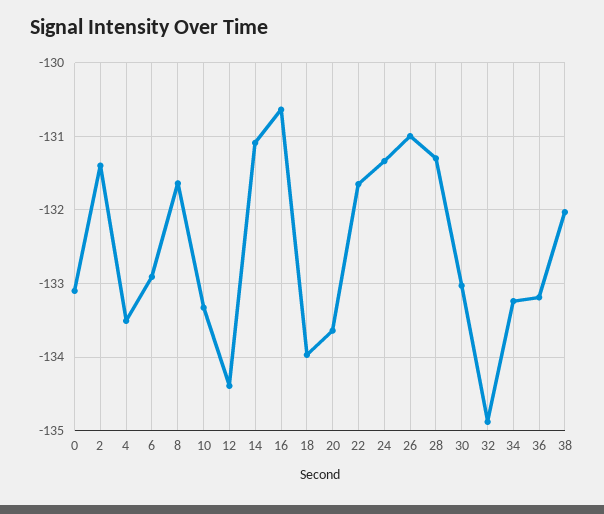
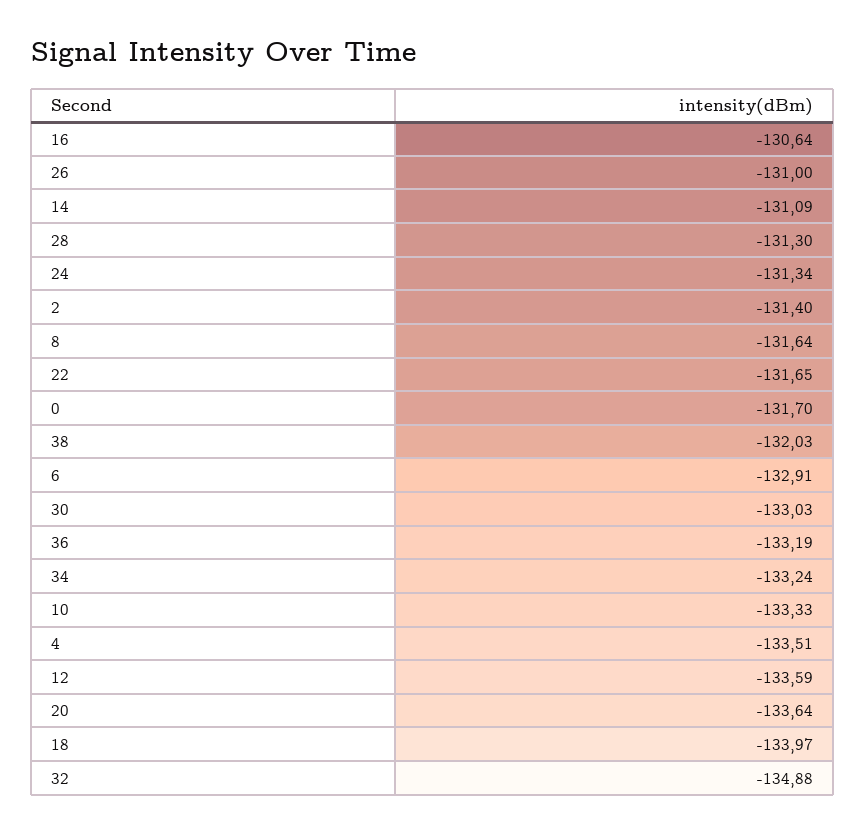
0: -133.1 -> -131.7
12: -134.4 -> -133.59

